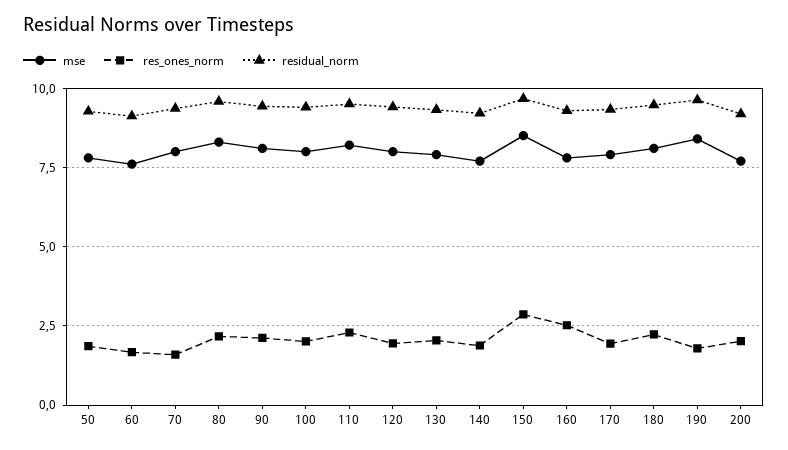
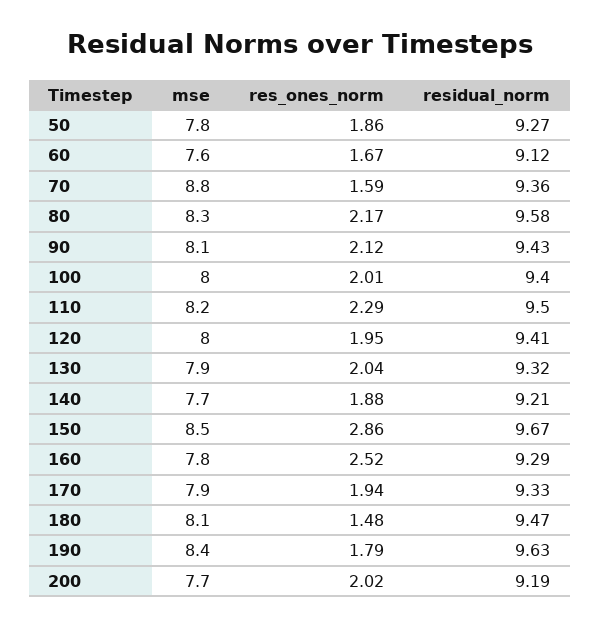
mse, 70: 8 -> 8.8
res_ones_norm, 180: 2.25 -> 1.48

